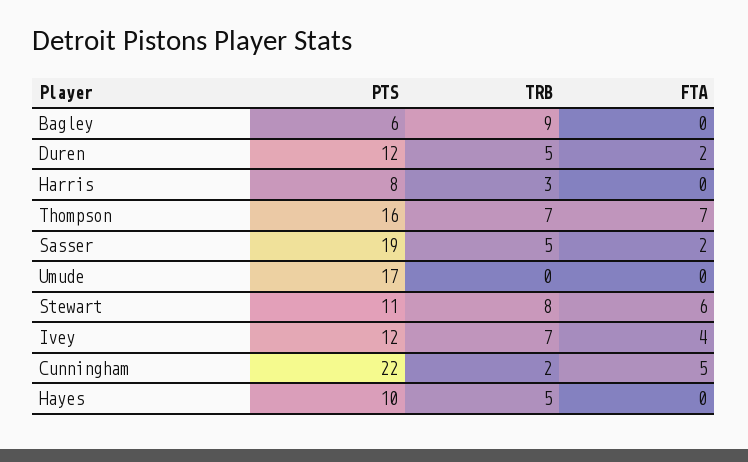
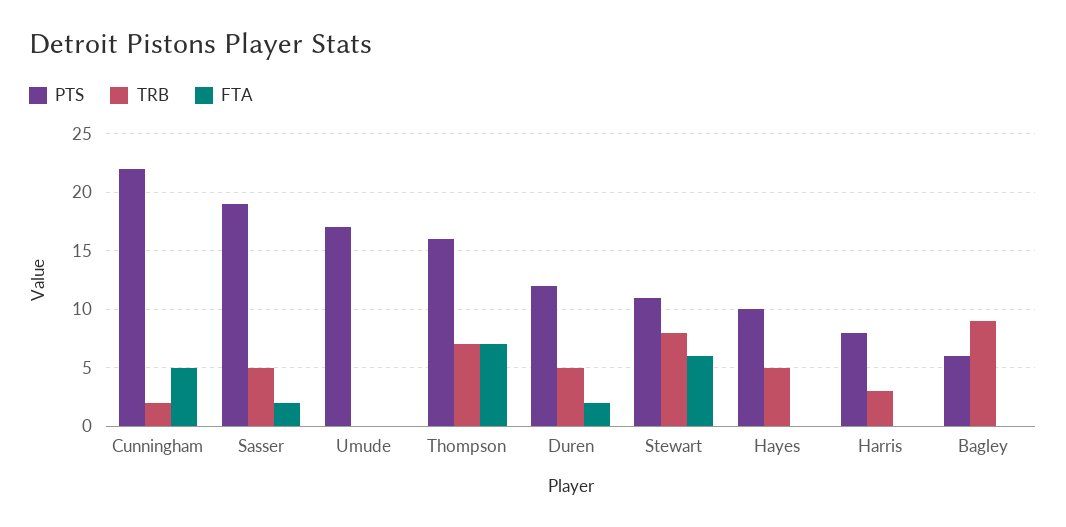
PTS, Ivey: 12 -> none
TRB, Ivey: 7 -> none
FTA, Ivey: 4 -> none

